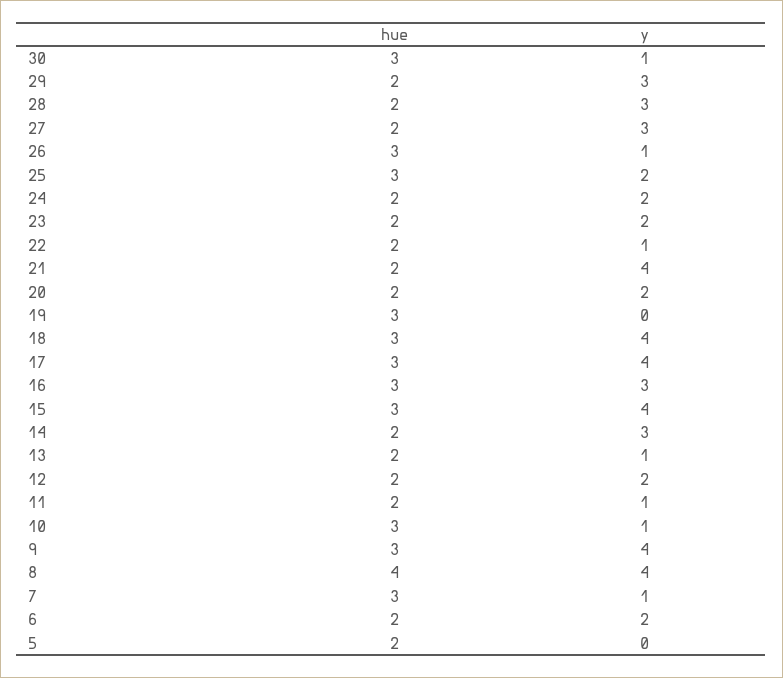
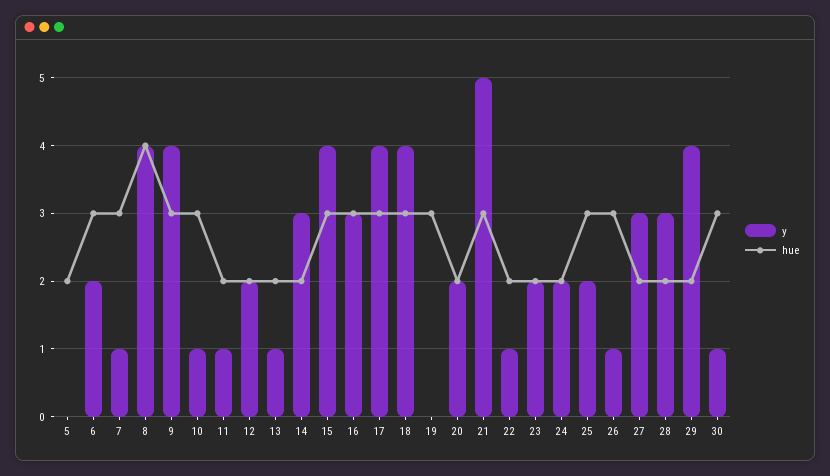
y, 29: 3 -> 4
hue, 21: 2 -> 3
y, 21: 4 -> 5
hue, 6: 2 -> 3

